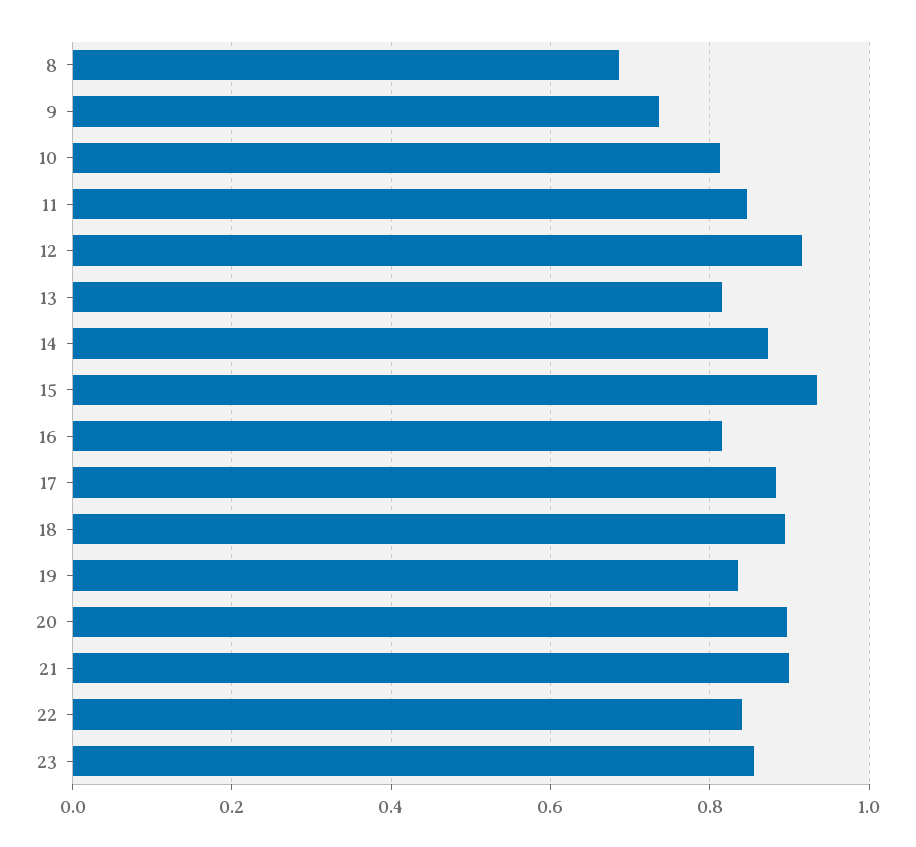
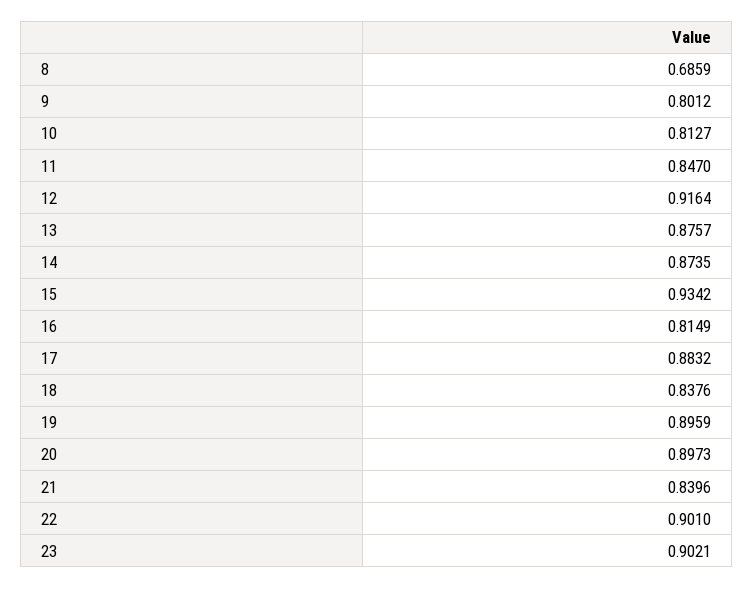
9: 0.74 -> 0.8012
13: 0.82 -> 0.8757
18: 0.9 -> 0.8376
19: 0.84 -> 0.8959
21: 0.9 -> 0.8396
22: 0.84 -> 0.901
23: 0.86 -> 0.9021

